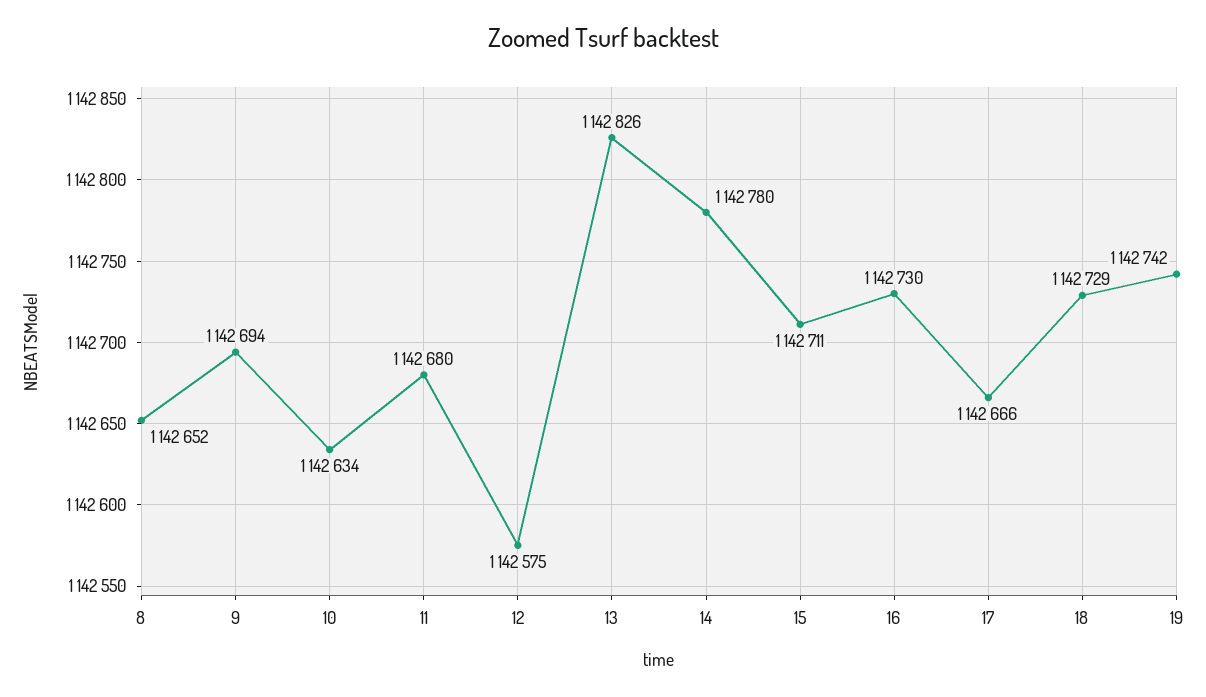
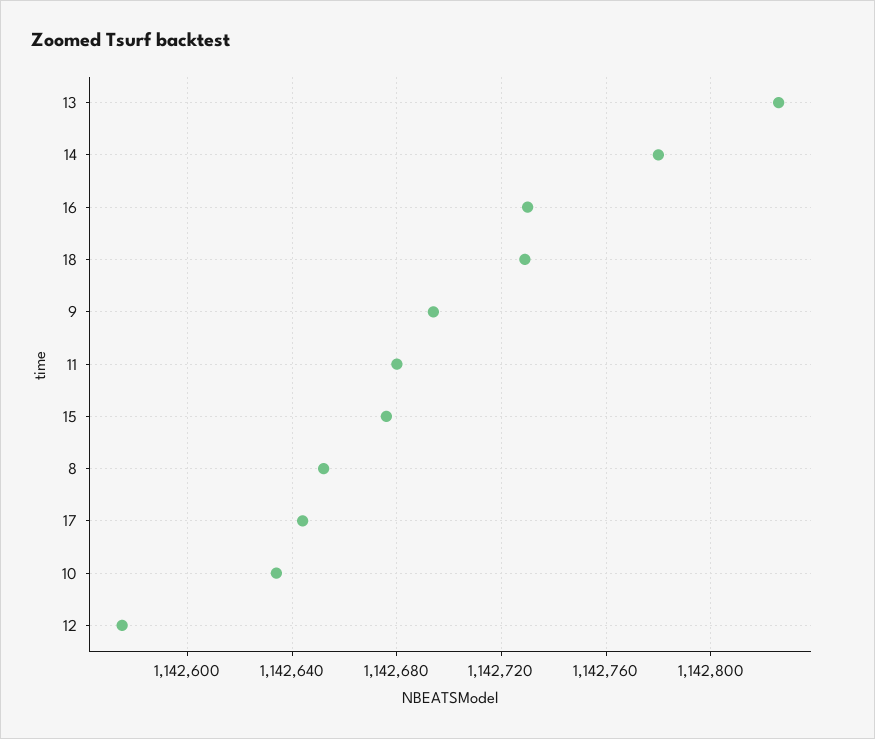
15: 1142711 -> 1142675
17: 1142666 -> 1142645
19: 1142742 -> none

